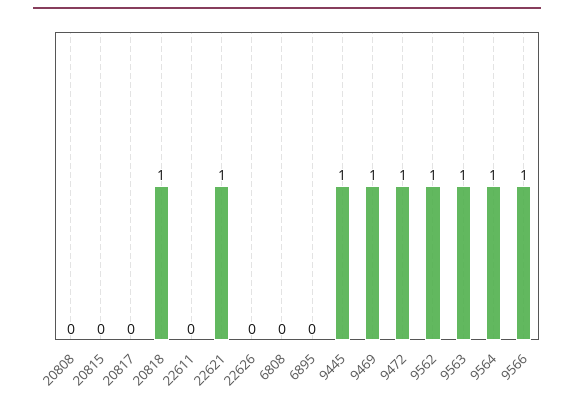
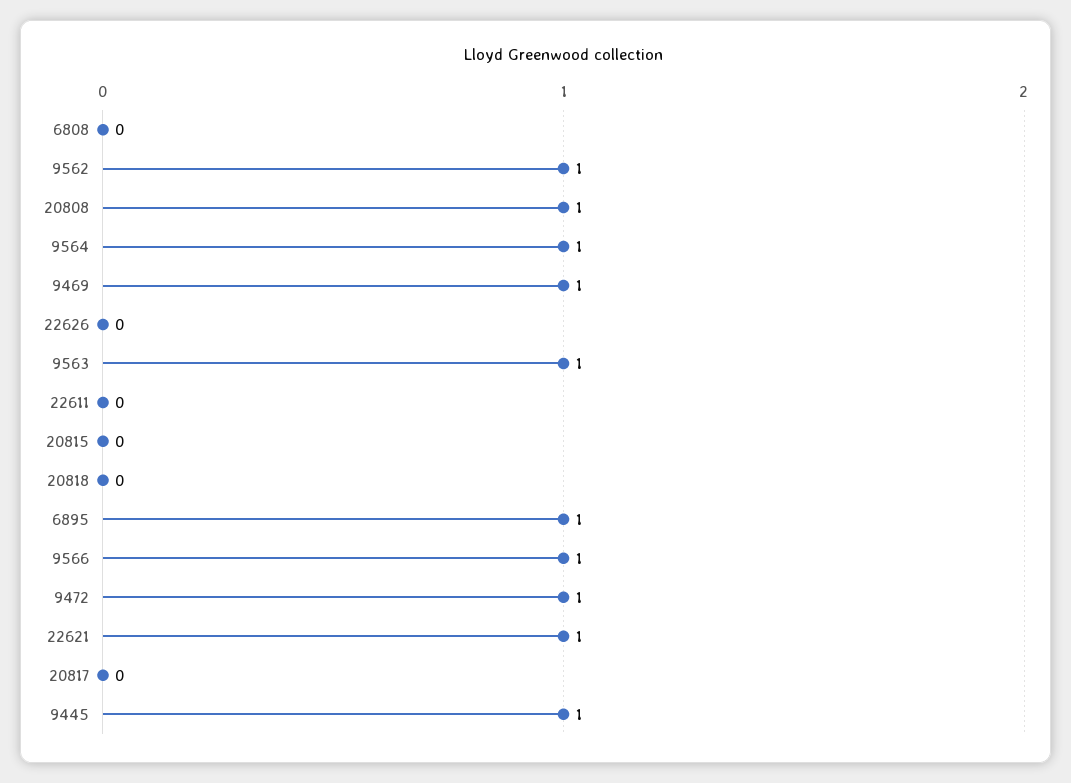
20808: 0 -> 1
20818: 1 -> 0
6895: 0 -> 1

